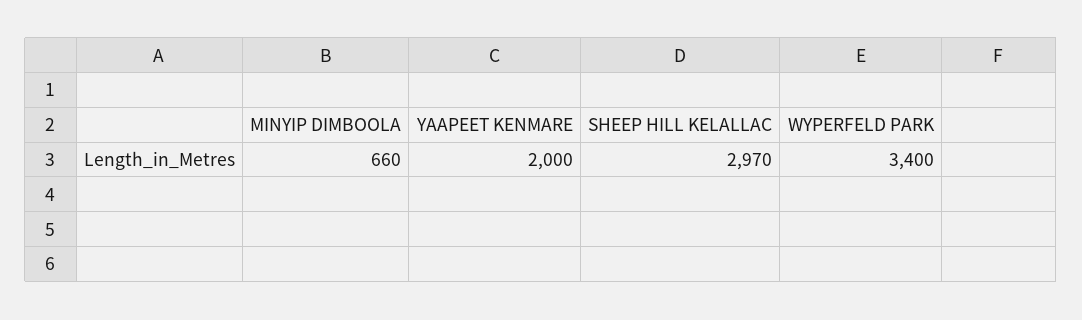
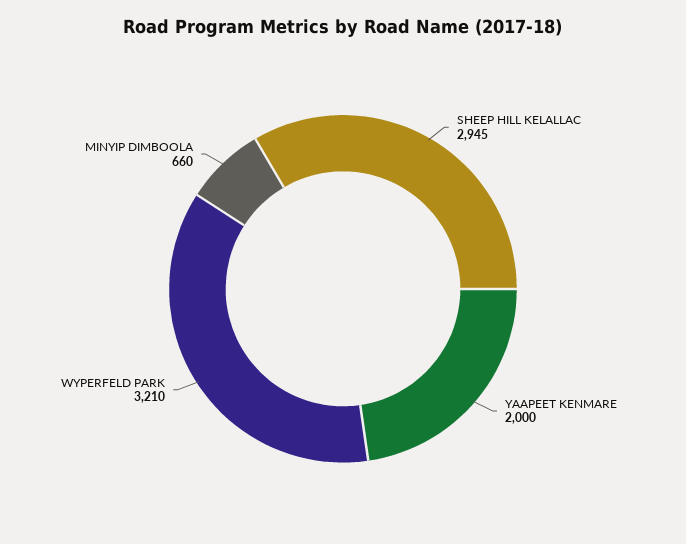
SHEEP HILL KELALLAC: 2970 -> 2945
WYPERFELD PARK: 3400 -> 3210

